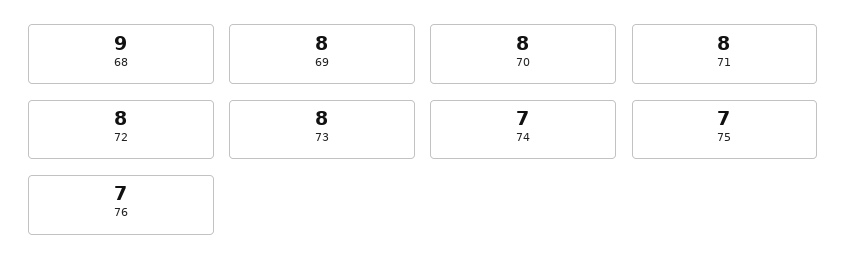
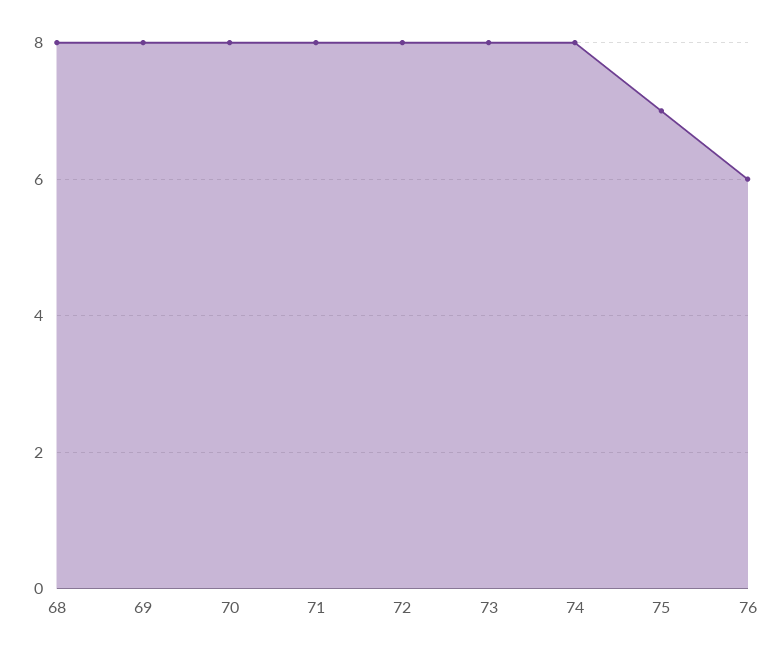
68: 9 -> 8
74: 7 -> 8
76: 7 -> 6

